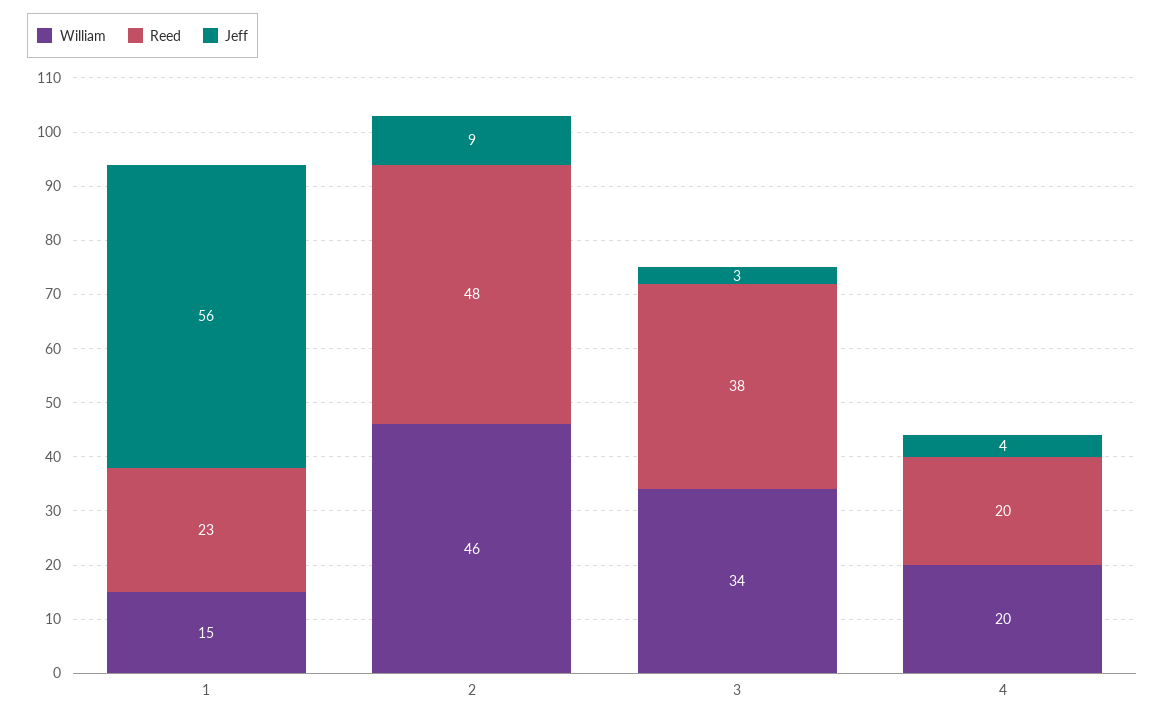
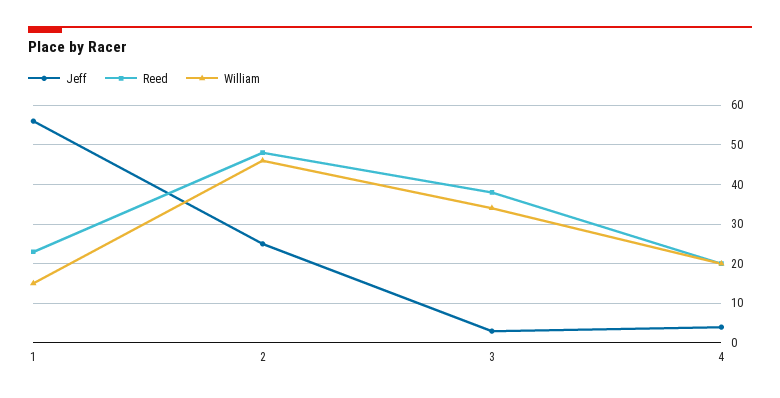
Jeff, 2: 9 -> 25

